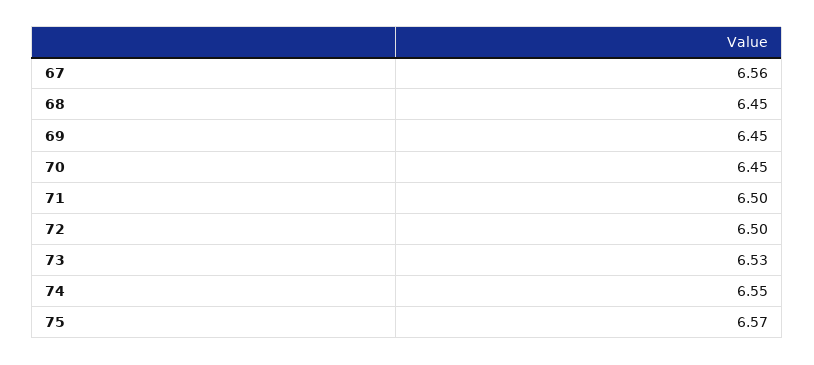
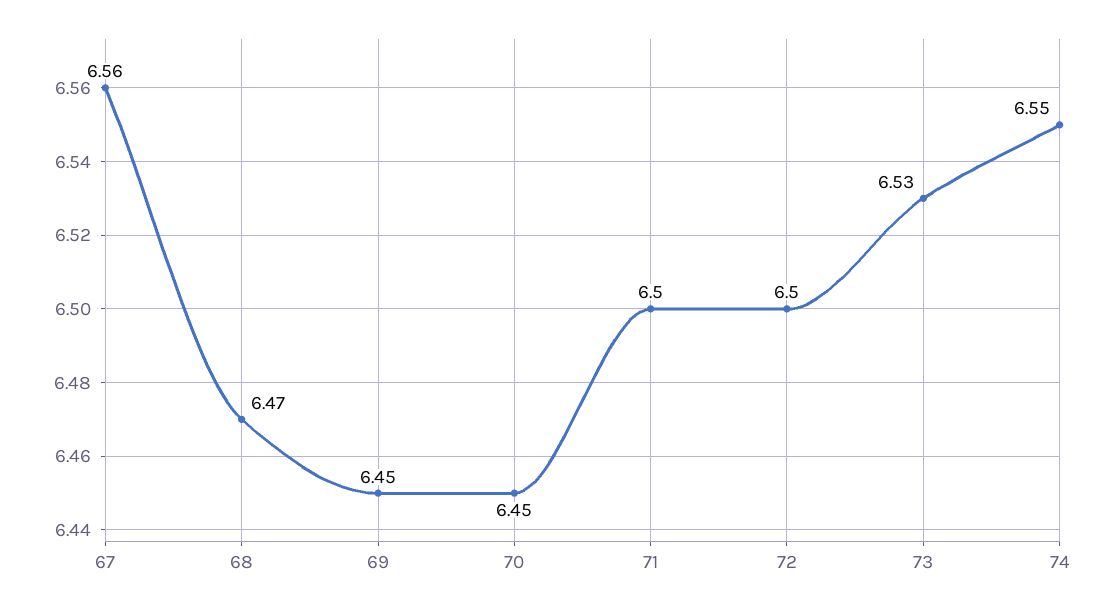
68: 6.45 -> 6.47
75: 6.57 -> none

